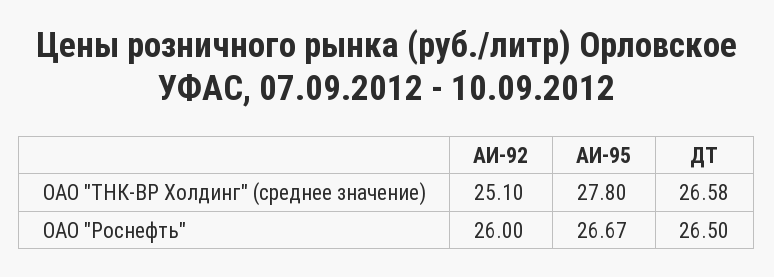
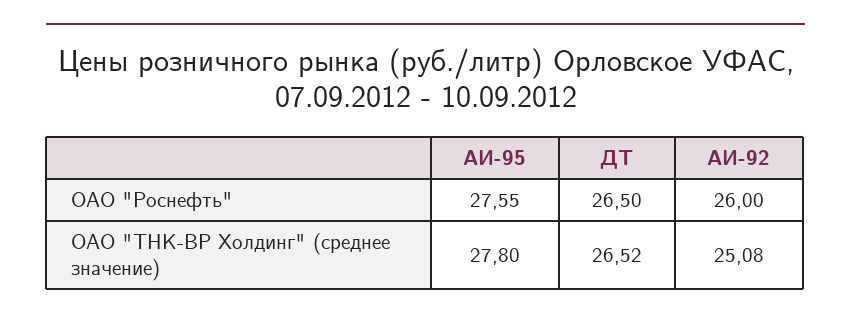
АИ-92, ОАО "ТНК-ВР Холдинг" (среднее значение): 25.1 -> 25.08
ДТ, ОАО "ТНК-ВР Холдинг" (среднее значение): 26.58 -> 26.52
АИ-95, ОАО "Роснефть": 26.67 -> 27.55

